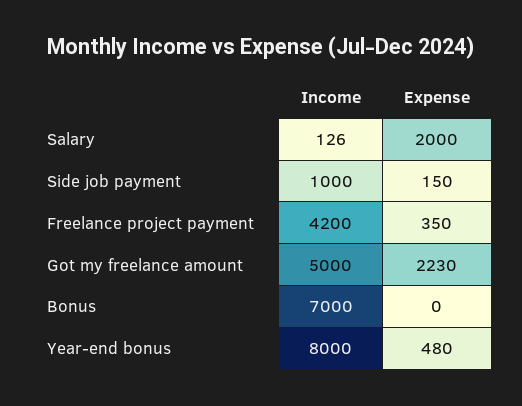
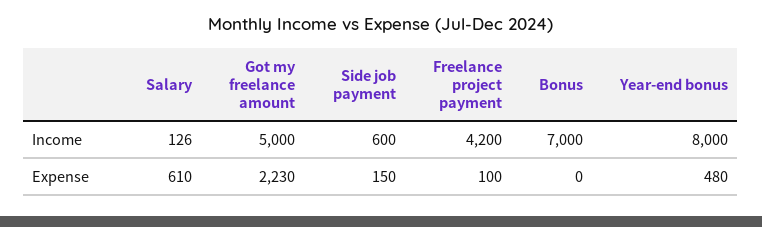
Expense, Salary: 2000 -> 610
Income, Side job payment: 1000 -> 600
Expense, Freelance project payment: 350 -> 100

